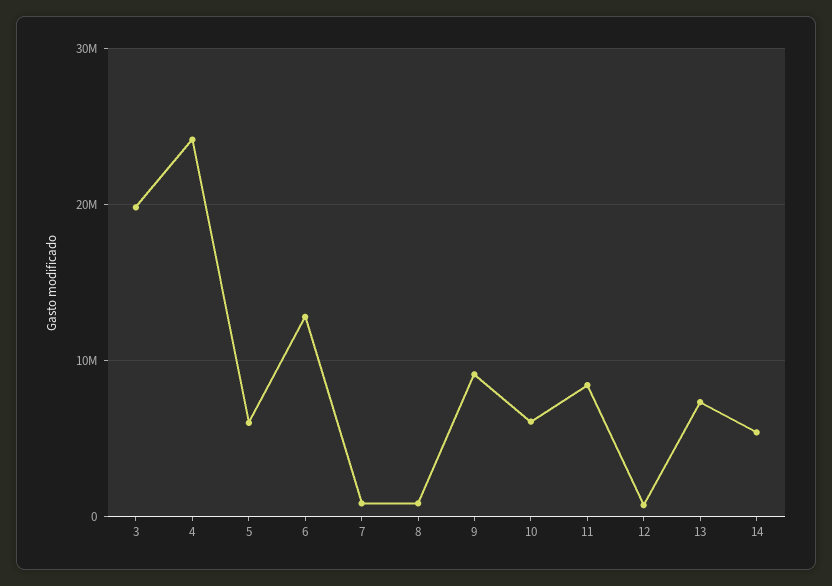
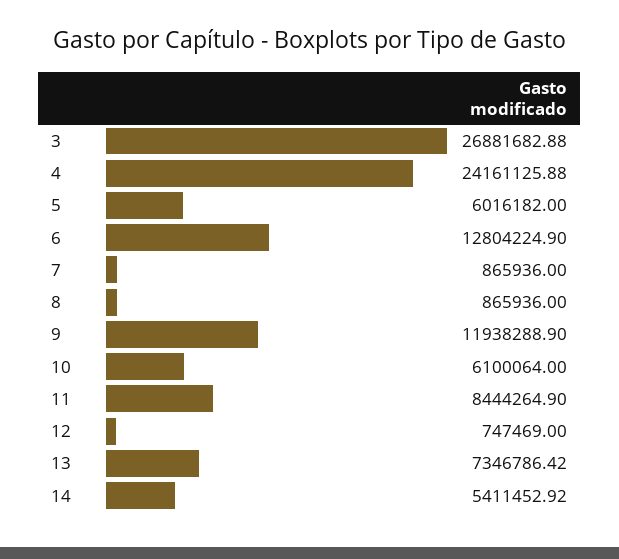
3: 20000000 -> 26881682.88
9: 9000000 -> 11938288.9

